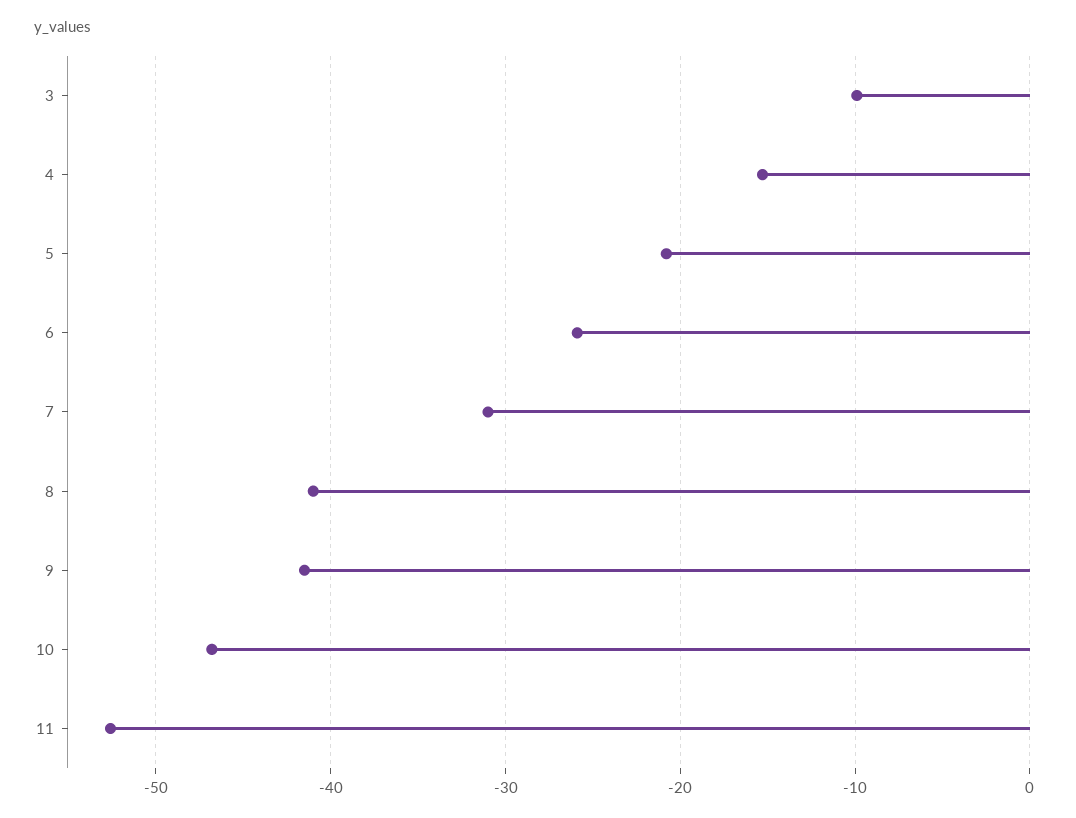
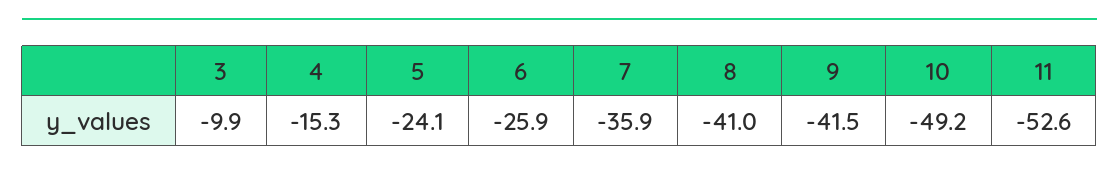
5: -21 -> -24.1
7: -31 -> -35.9
10: -47 -> -49.2

